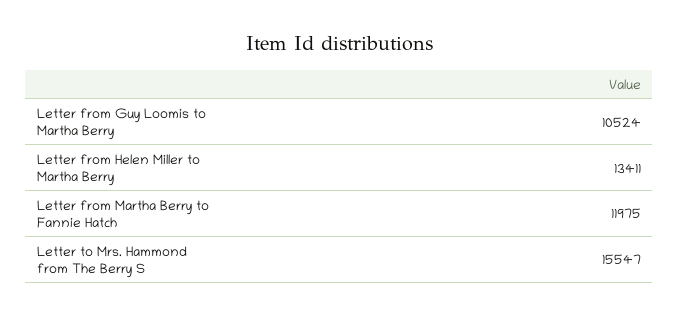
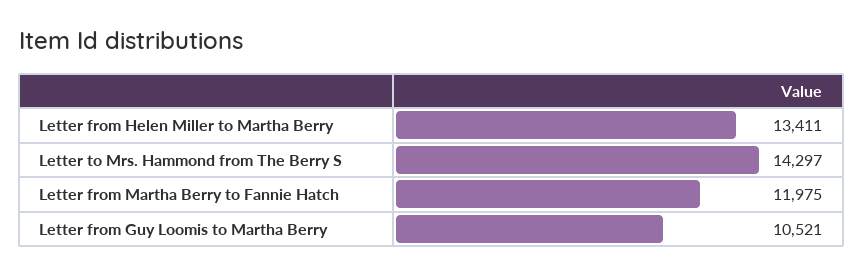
Letter from Guy Loomis to Martha Berry: 10524 -> 10521
Letter to Mrs. Hammond from The Berry S: 15547 -> 14297

